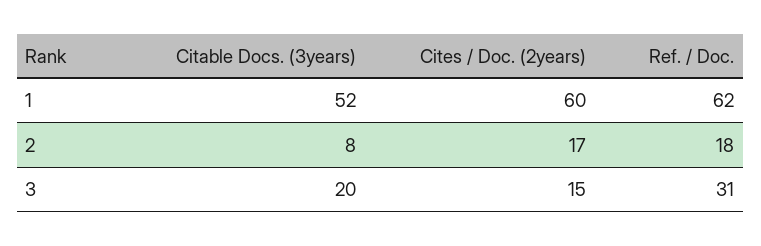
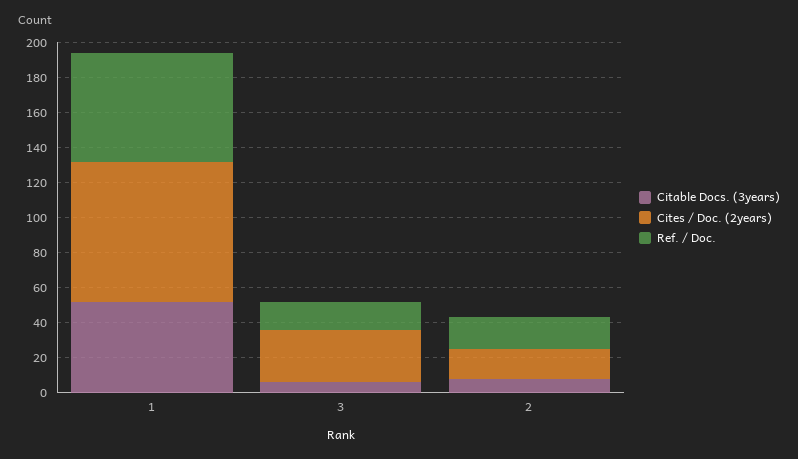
Cites / Doc. (2years), 1: 60 -> 80
Citable Docs. (3years), 3: 20 -> 5
Cites / Doc. (2years), 3: 15 -> 30
Ref. / Doc., 3: 31 -> 15

